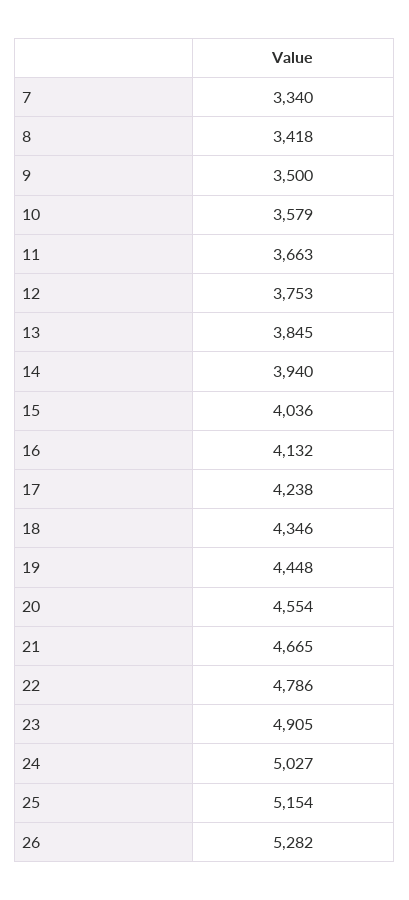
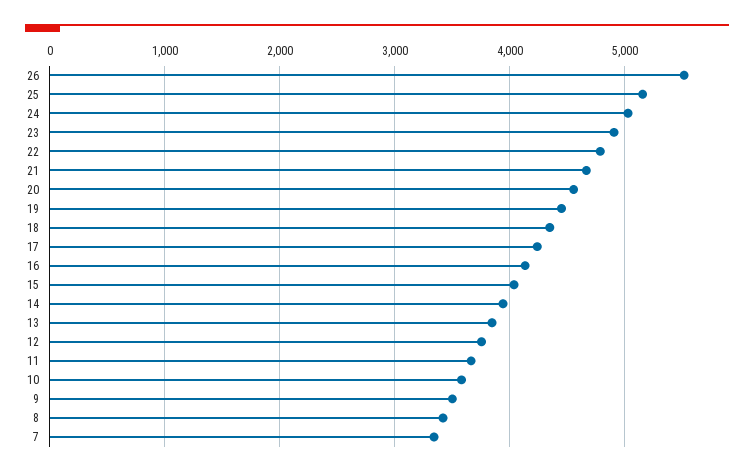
26: 5282 -> 5500

